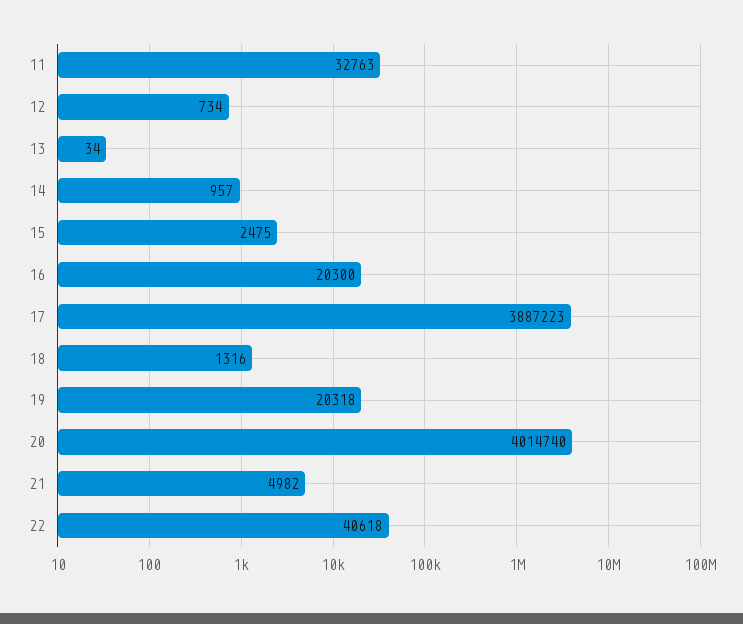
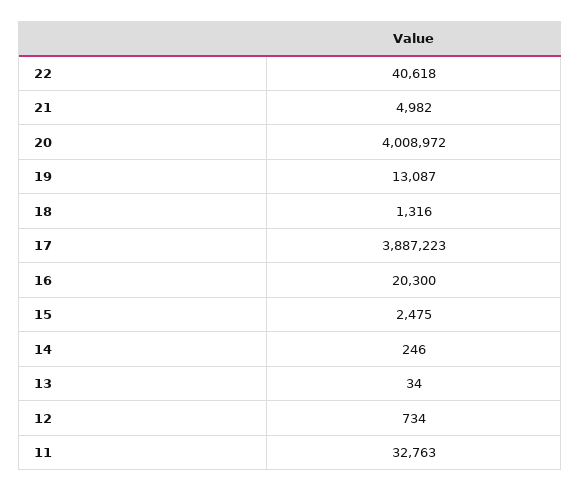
14: 957 -> 246
19: 20318 -> 13087
20: 4014740 -> 4008972

